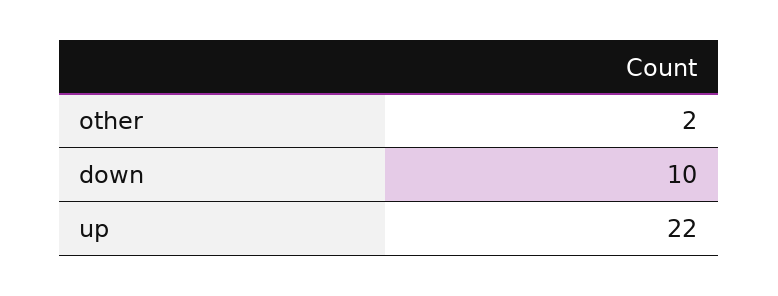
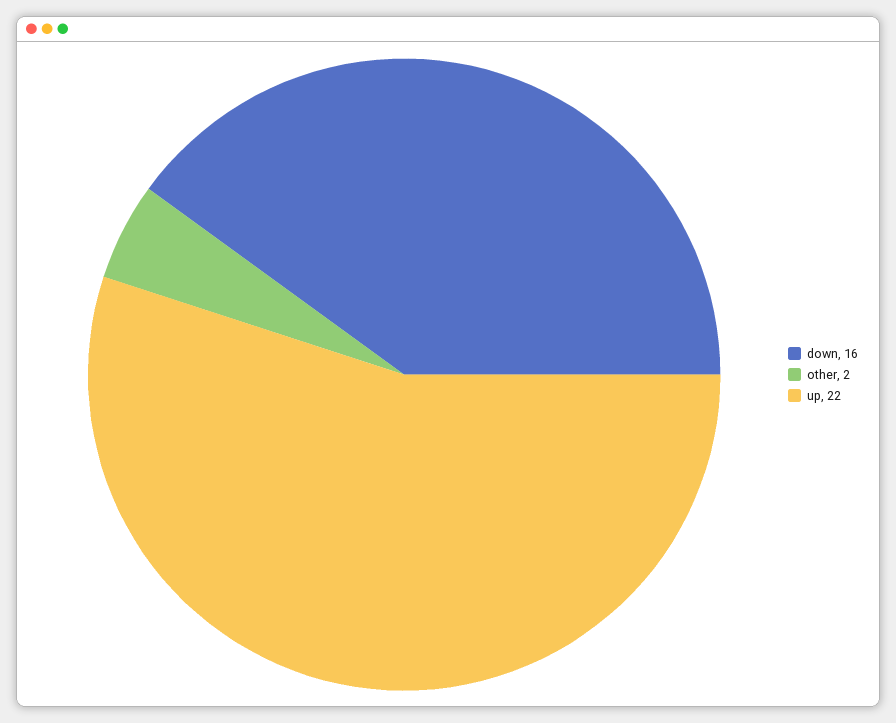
down: 10 -> 16

